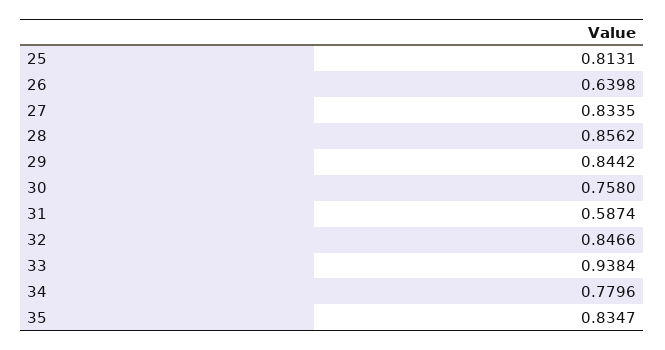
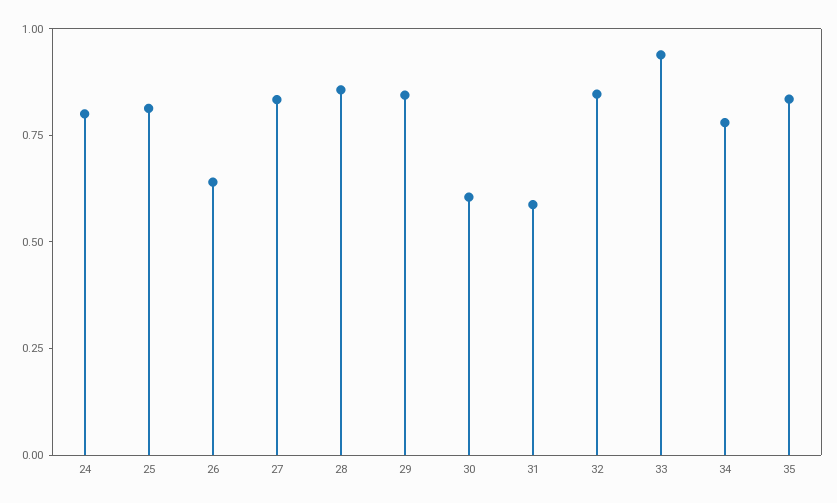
30: 0.758 -> 0.6
24: none -> 0.8

